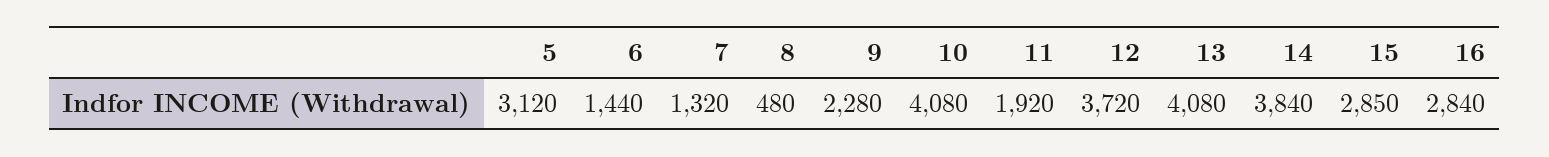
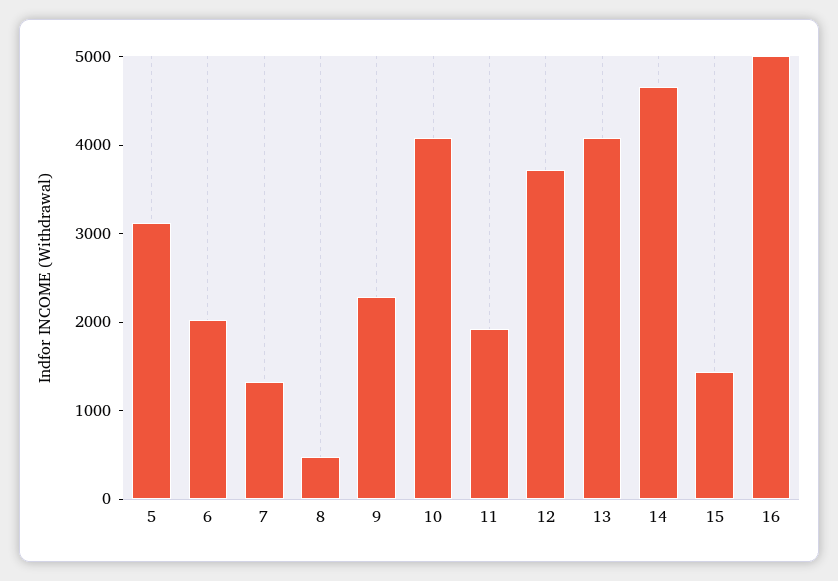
6: 1440 -> 2000
14: 3840 -> 4600
15: 2850 -> 1400
16: 2840 -> 5000

